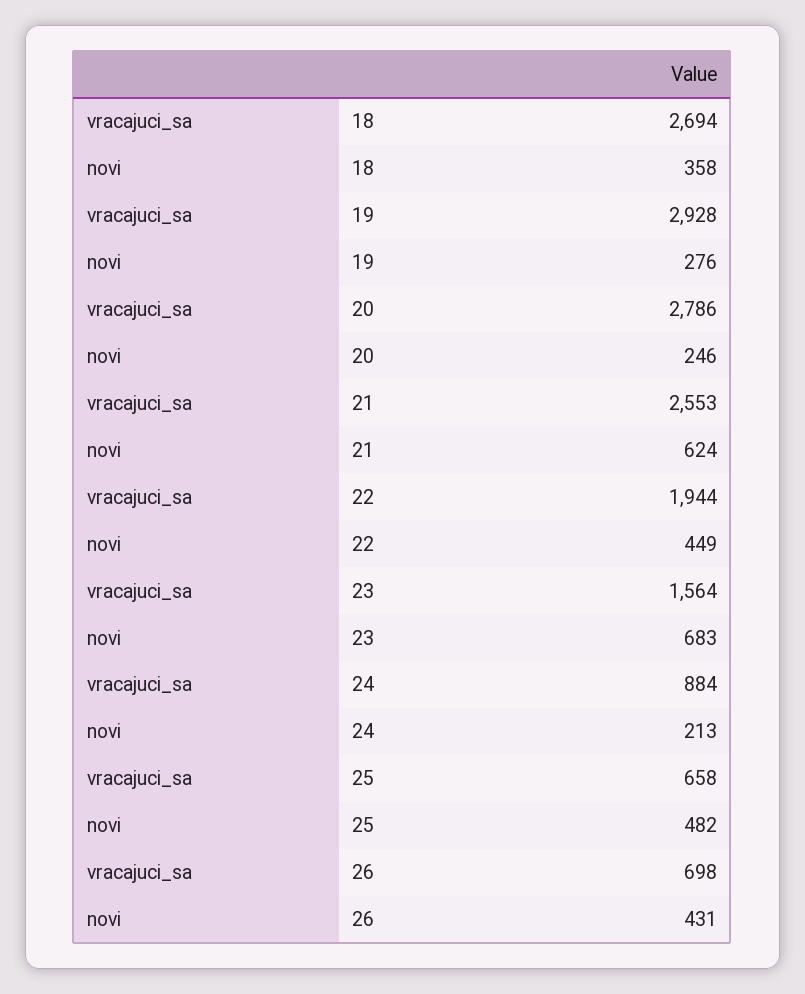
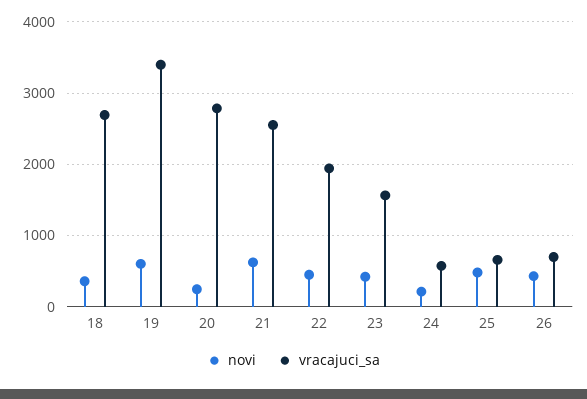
vracajuci_sa, 19: 2928 -> 3400
novi, 19: 276 -> 600
novi, 23: 683 -> 400
vracajuci_sa, 24: 884 -> 600

